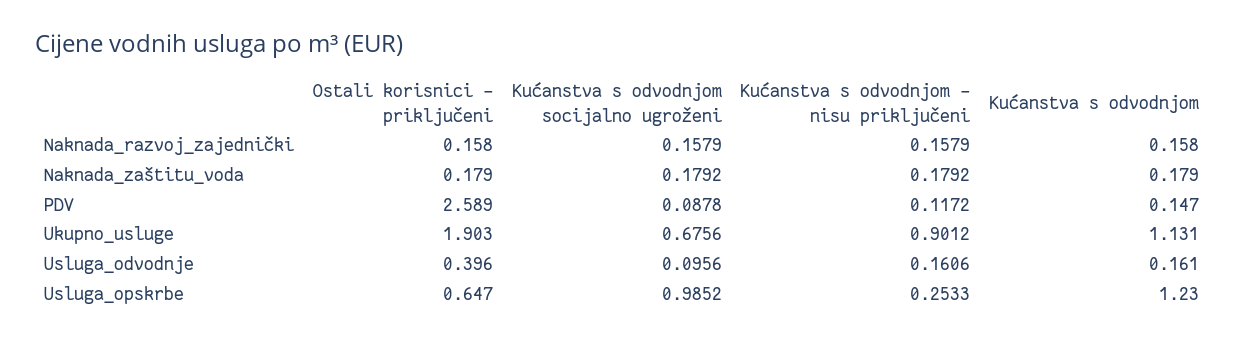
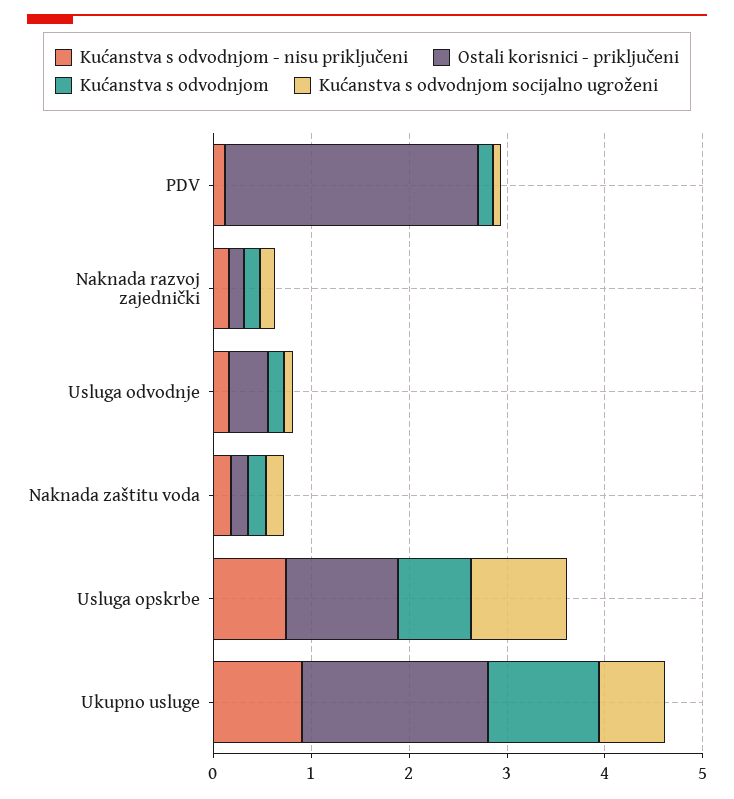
Ostali korisnici - priključeni, Usluga_opskrbe: 0.647 -> 1.2
Kućanstva s odvodnjom - nisu priključeni, Usluga_opskrbe: 0.2533 -> 0.8
Kućanstva s odvodnjom, Usluga_opskrbe: 1.23 -> 0.8

